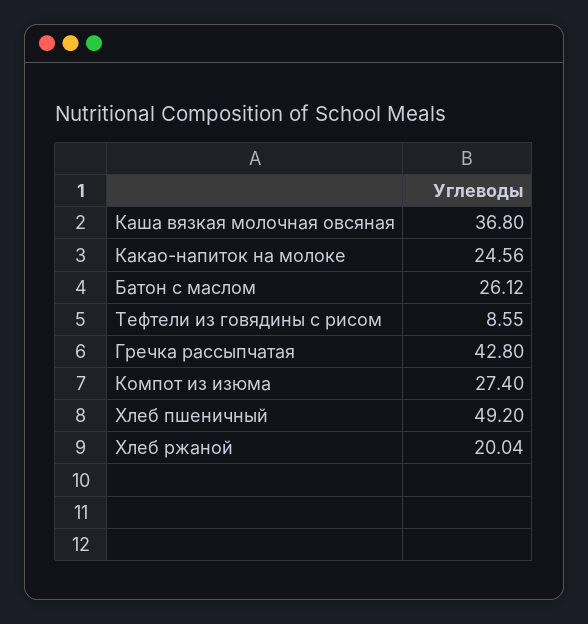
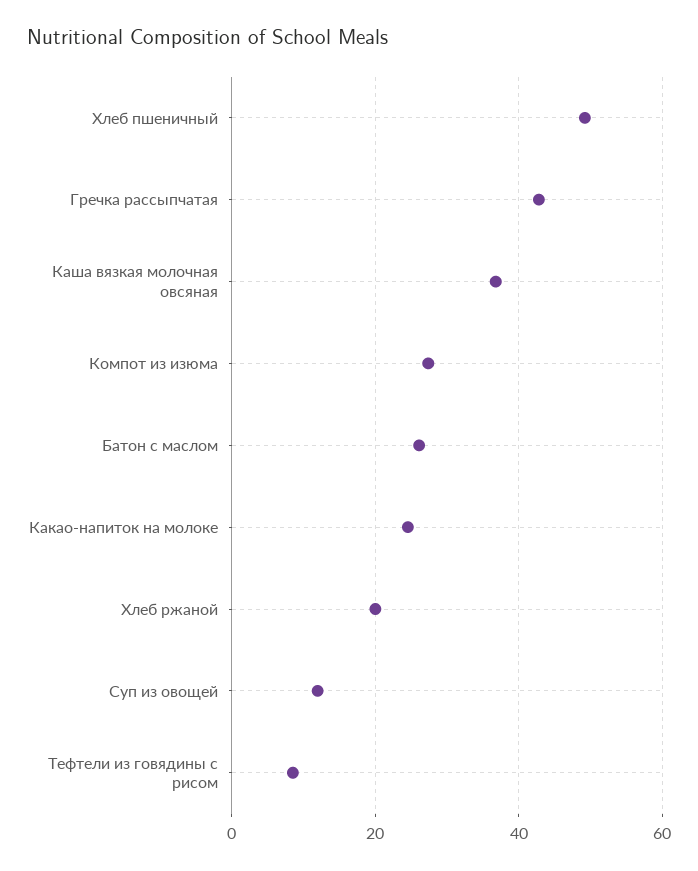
Суп из овощей: none -> 12

